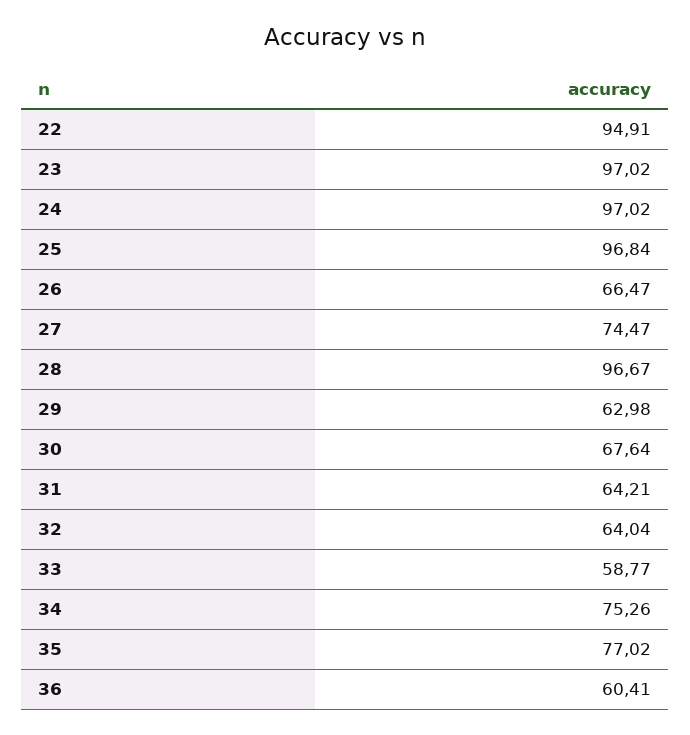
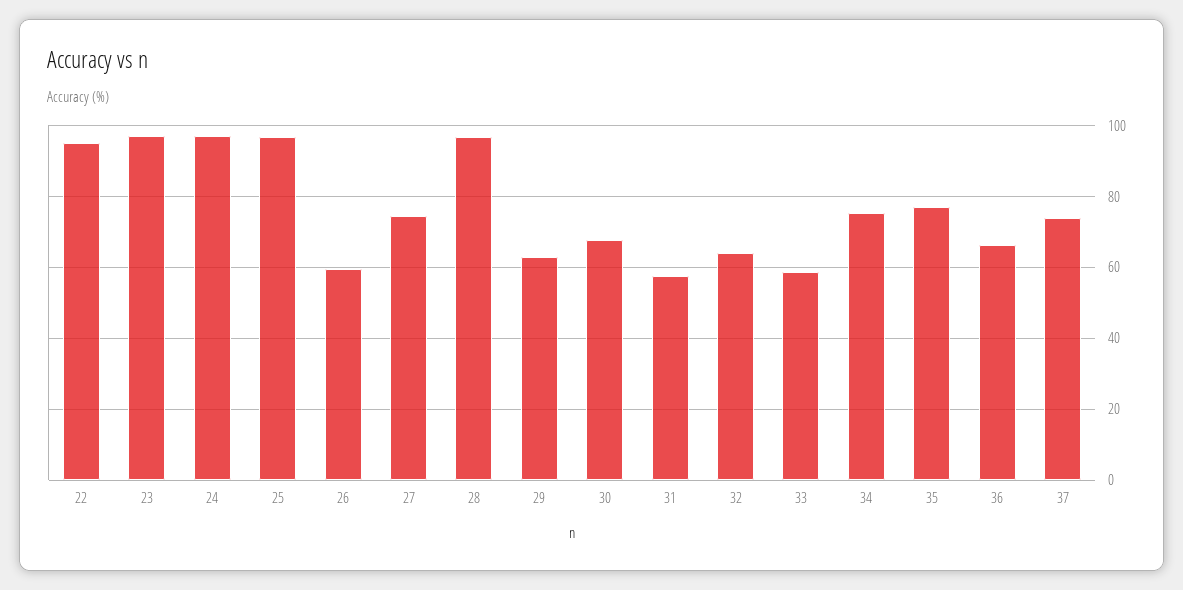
26: 66.47 -> 60
31: 64.21 -> 58
36: 60.41 -> 66
37: none -> 74

